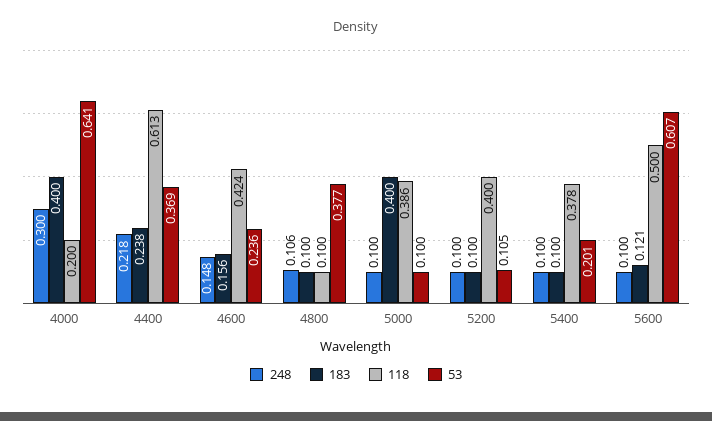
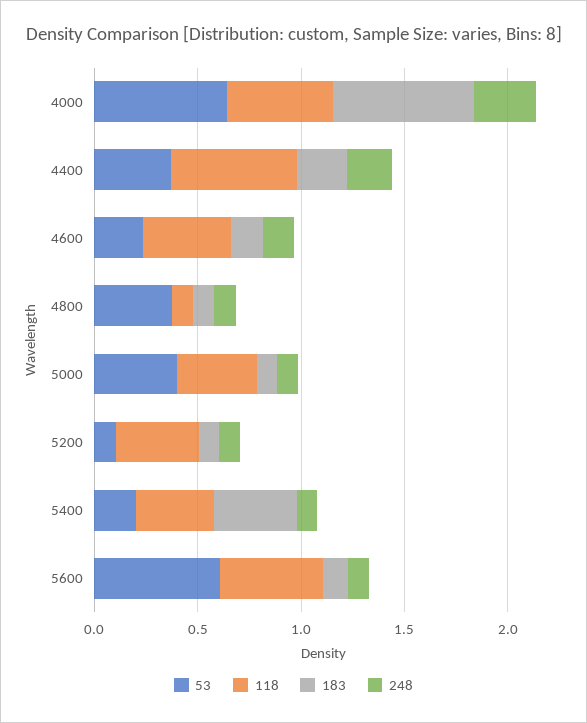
183, 4000: 0.4 -> 0.7
118, 4000: 0.2 -> 0.5
183, 5000: 0.4 -> 0.1
53, 5000: 0.1 -> 0.4
183, 5400: 0.1 -> 0.4

